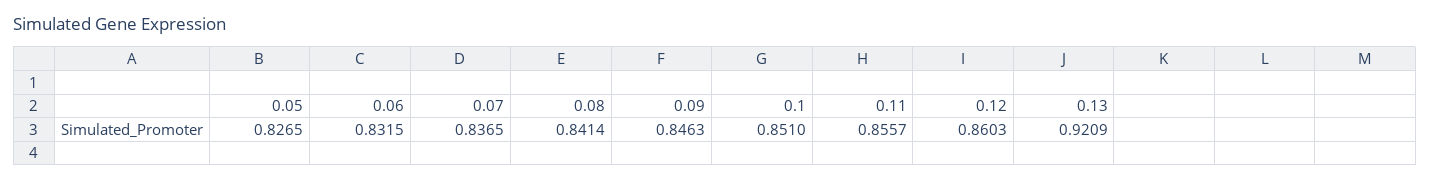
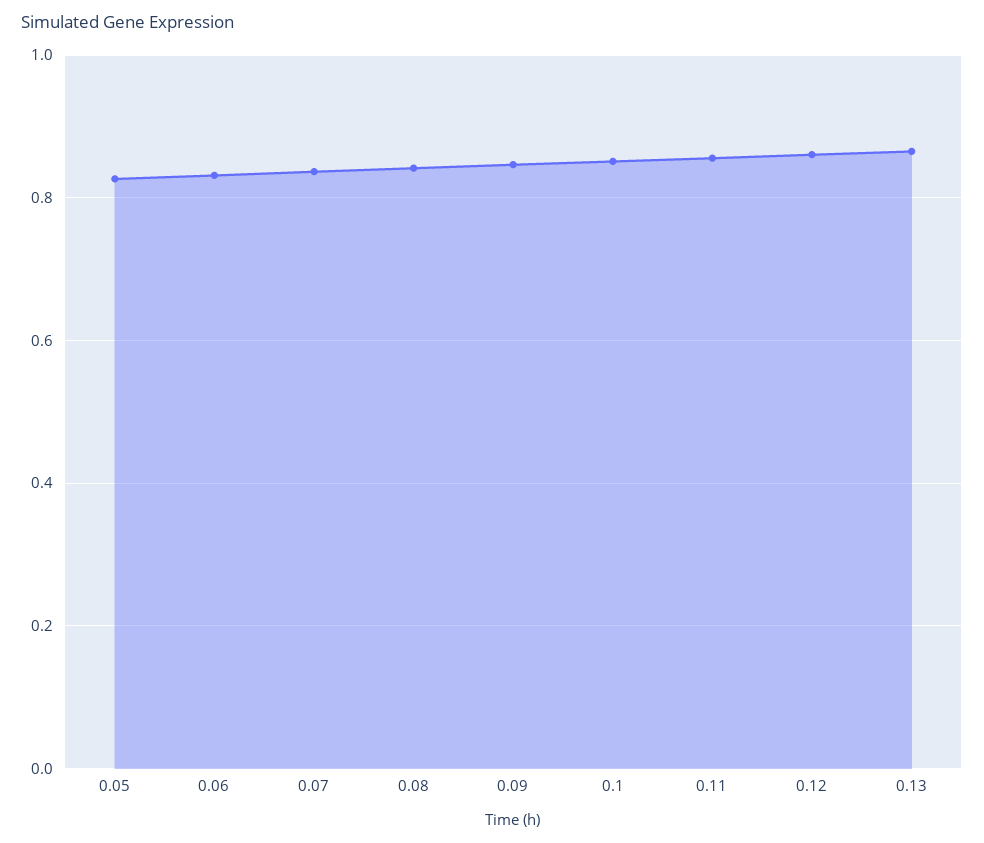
0.13: 0.9209 -> 0.86

